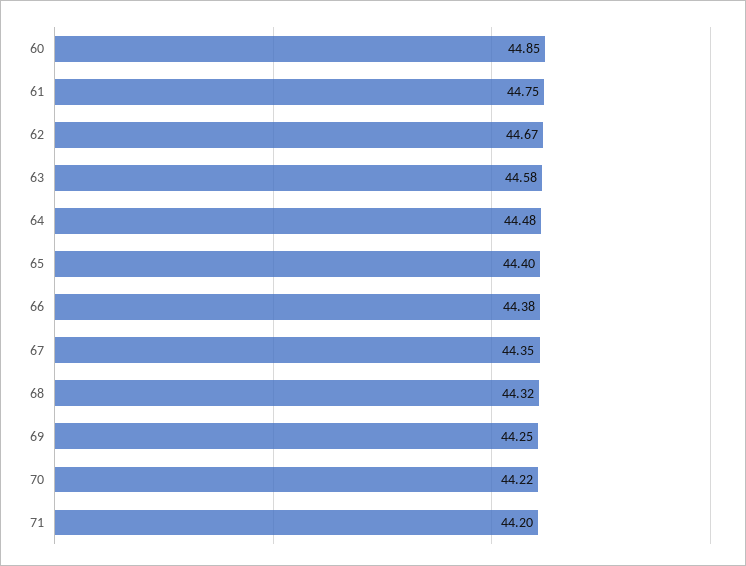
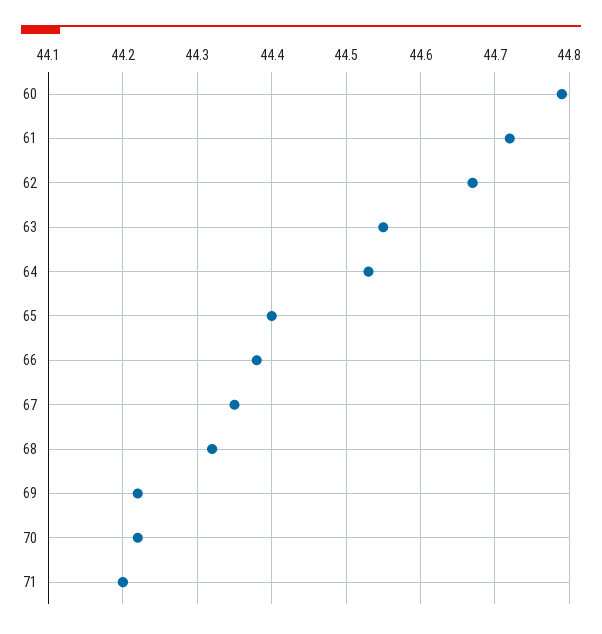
60: 44.85 -> 44.79
61: 44.75 -> 44.72
63: 44.58 -> 44.55
64: 44.48 -> 44.53
69: 44.25 -> 44.22

